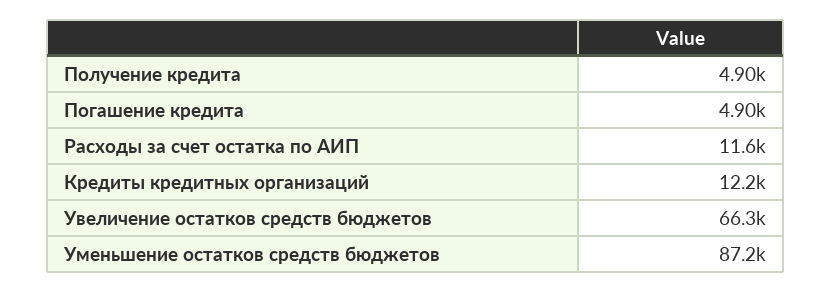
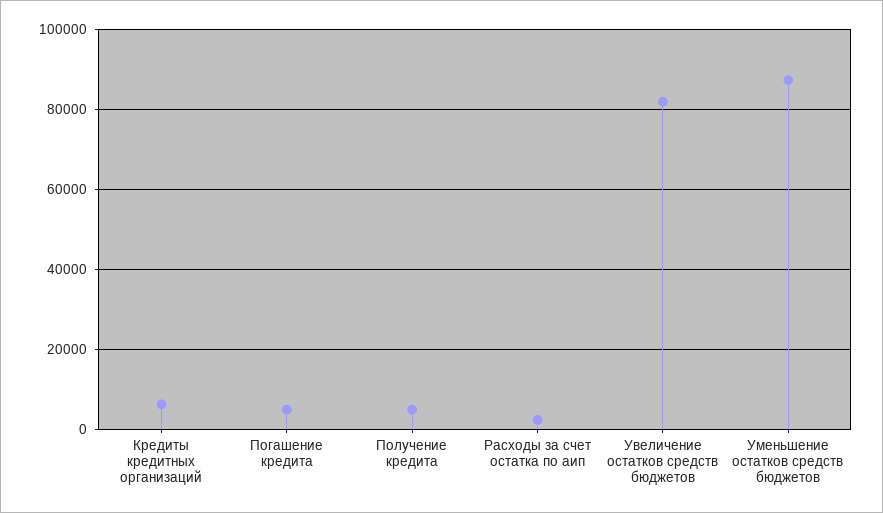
Расходы за счет остатка по АИП: 11600 -> 2000
Кредиты кредитных организаций: 12200 -> 6000
Увеличение остатков средств бюджетов: 66300 -> 82000

